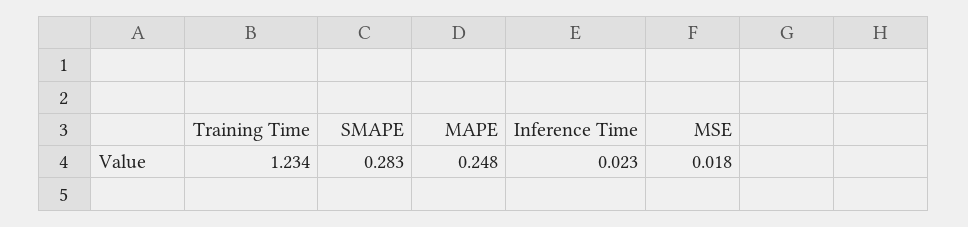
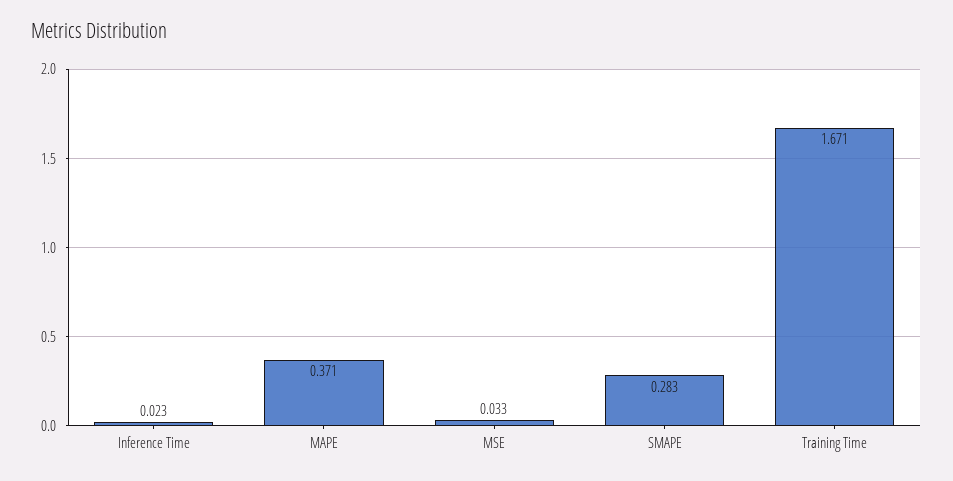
Training Time: 1.234 -> 1.671
MAPE: 0.248 -> 0.371
MSE: 0.018 -> 0.033

